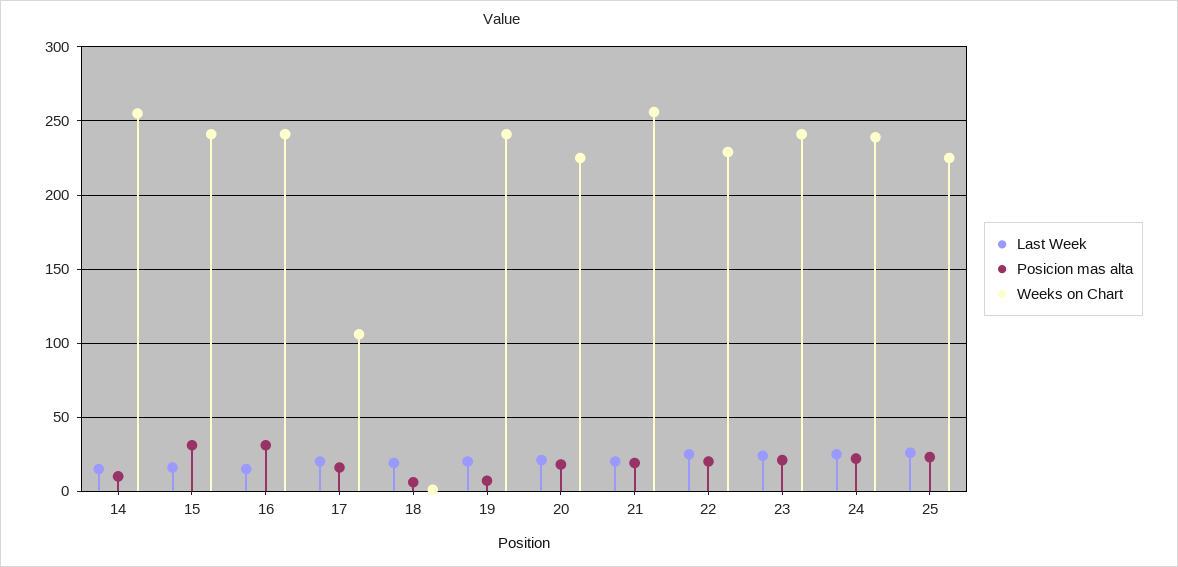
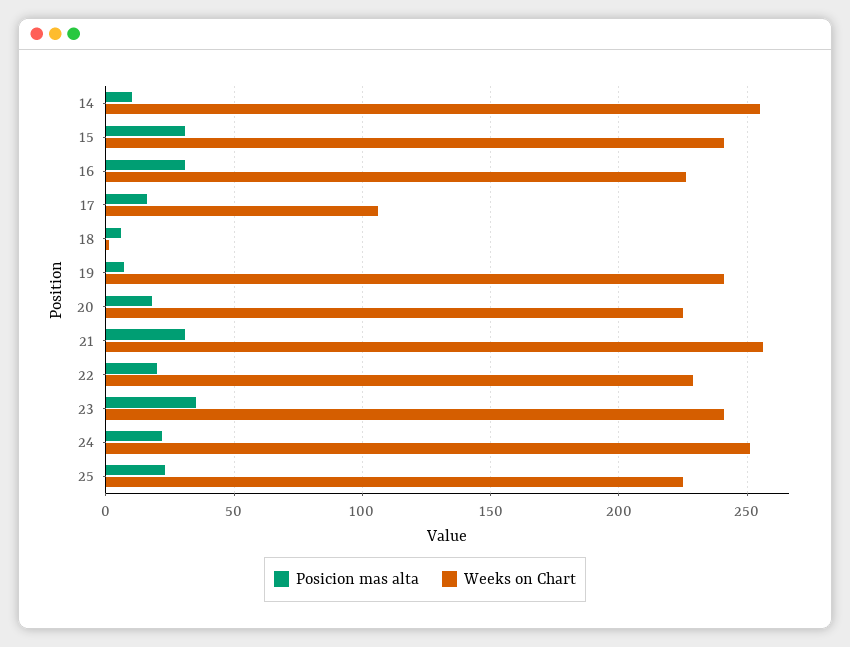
Last Week, 14: 15 -> none
Last Week, 15: 15 -> none
Last Week, 16: 15 -> none
Weeks on Chart, 16: 240 -> 225
Last Week, 17: 20 -> none
Last Week, 18: 20 -> none
Last Week, 19: 20 -> none
Last Week, 20: 20 -> none
Last Week, 21: 20 -> none
Posicion mas alta, 21: 20 -> 30
Last Week, 22: 25 -> none
Last Week, 23: 25 -> none
Posicion mas alta, 23: 20 -> 35
Last Week, 24: 25 -> none
Weeks on Chart, 24: 240 -> 250
Last Week, 25: 25 -> none

